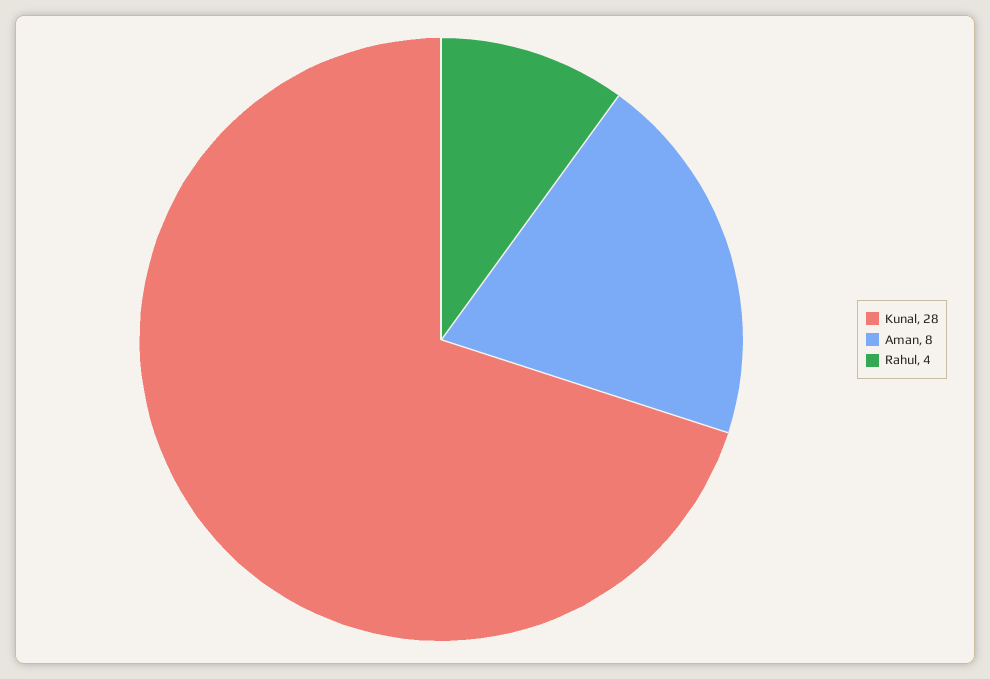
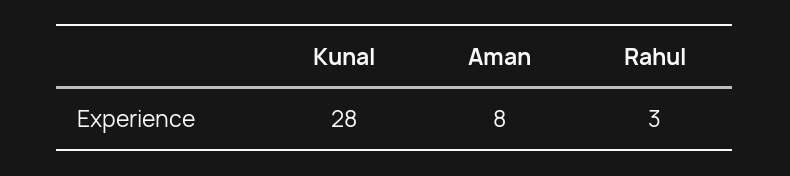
Rahul: 4 -> 3

